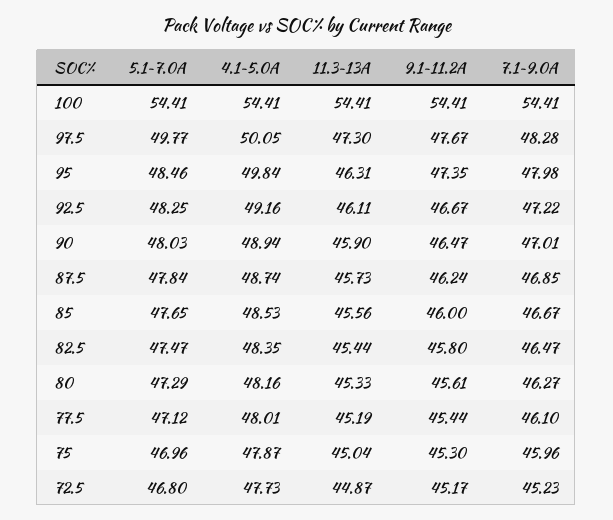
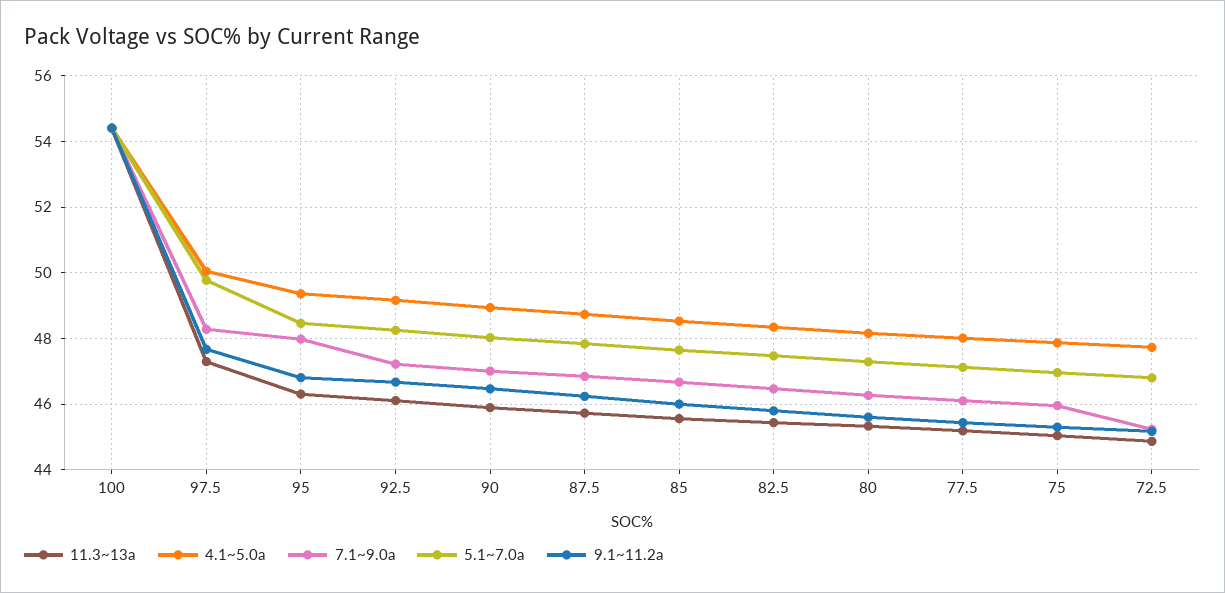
4.1~5.0A, 95: 49.84 -> 49.4
9.1~11.2A, 95: 47.35 -> 46.8

